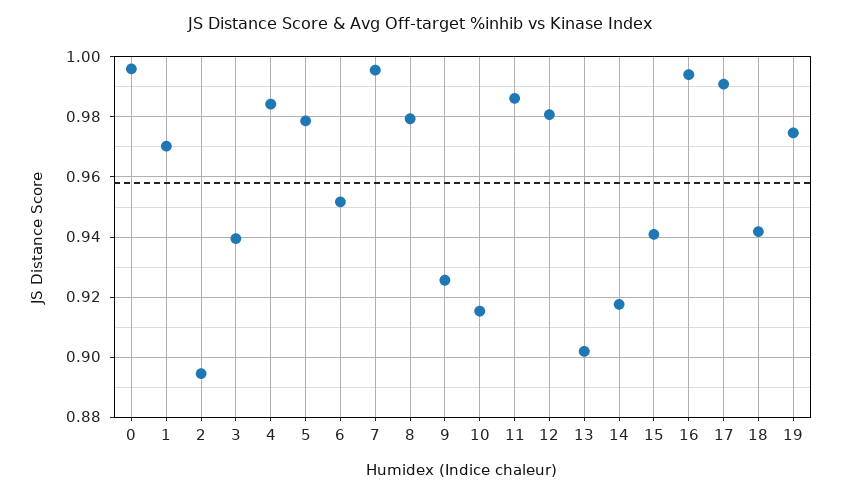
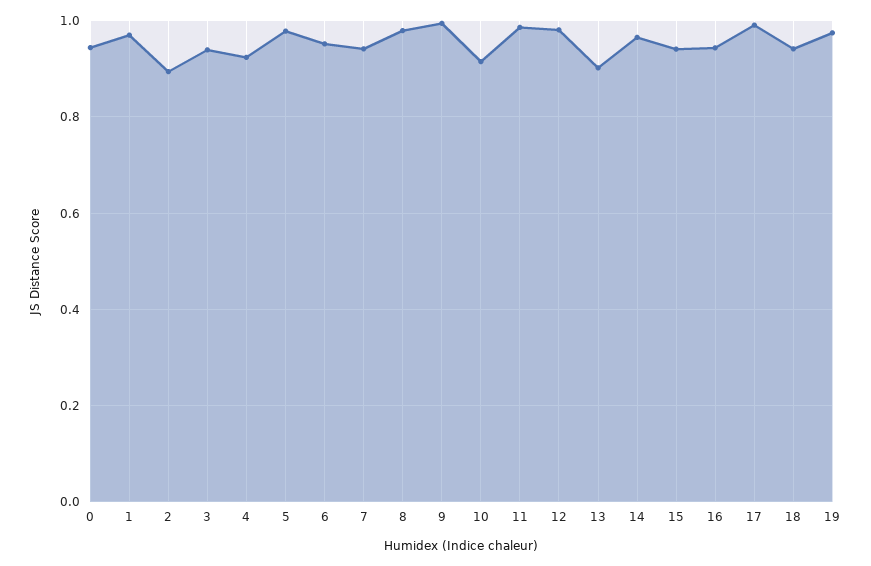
0: 0.996 -> 0.94
4: 0.984 -> 0.92
7: 0.996 -> 0.94
9: 0.926 -> 1
14: 0.918 -> 0.96
16: 0.994 -> 0.94

